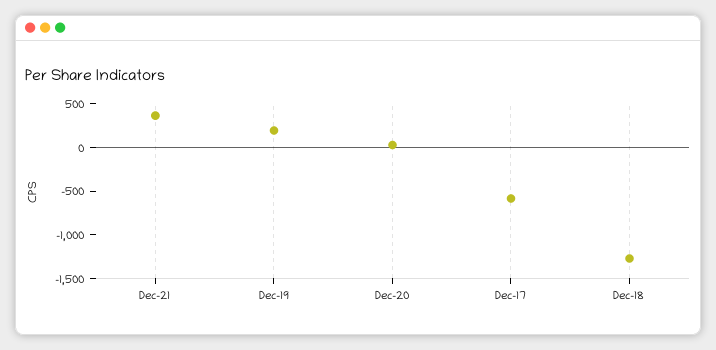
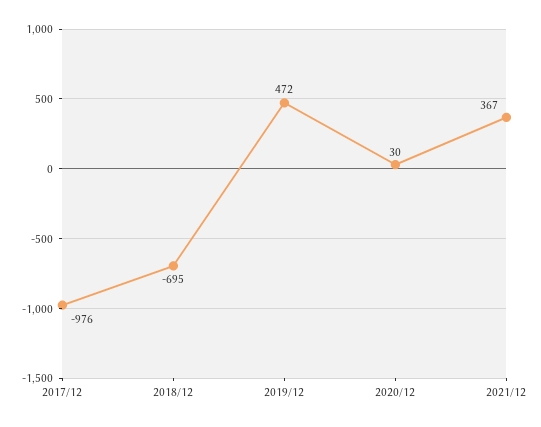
Dec-19: 200 -> 472
Dec-17: -600 -> -976
Dec-18: -1300 -> -695

